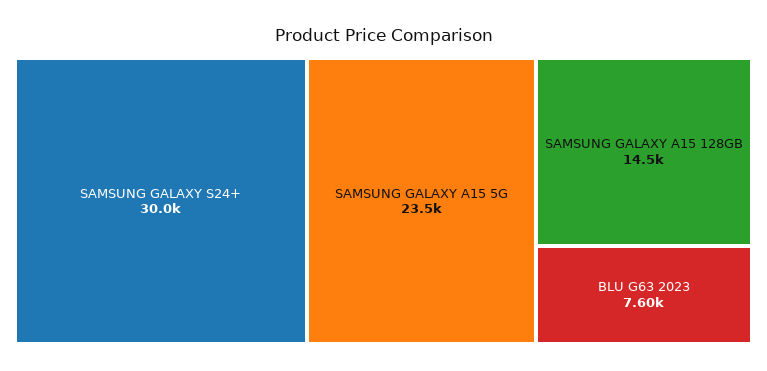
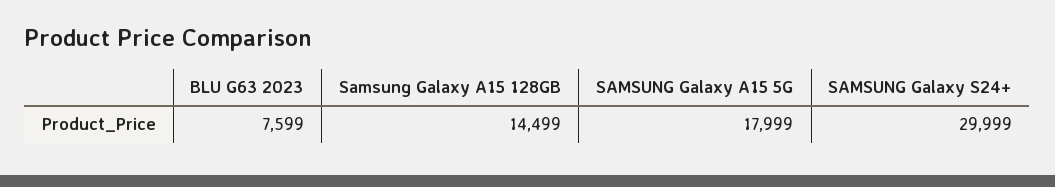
SAMSUNG GALAXY A15 5G: 23500 -> 17999

